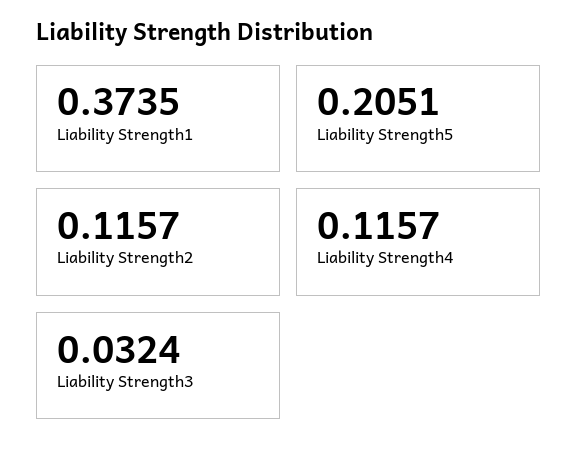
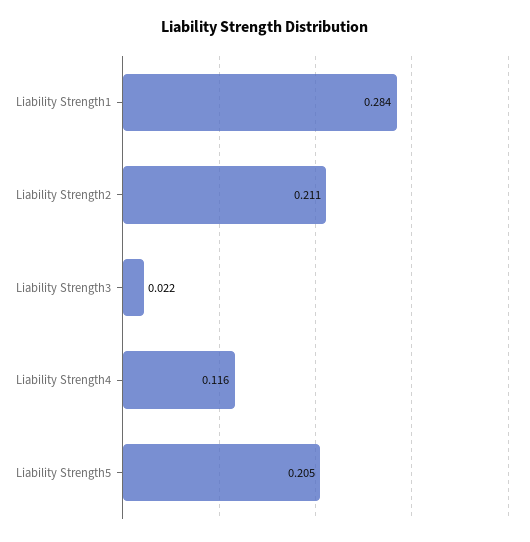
Liability Strength1: 0.3735 -> 0.284
Liability Strength2: 0.1157 -> 0.211
Liability Strength3: 0.0324 -> 0.022

